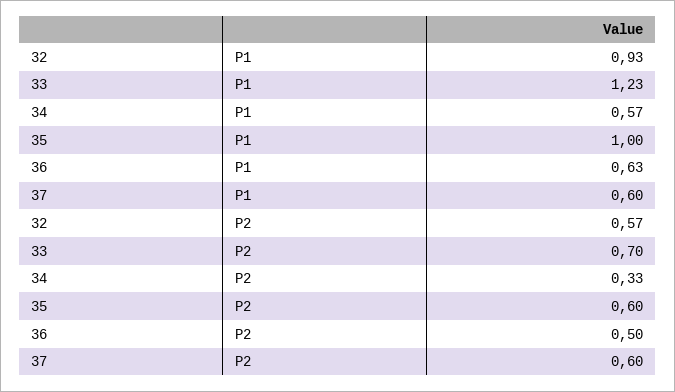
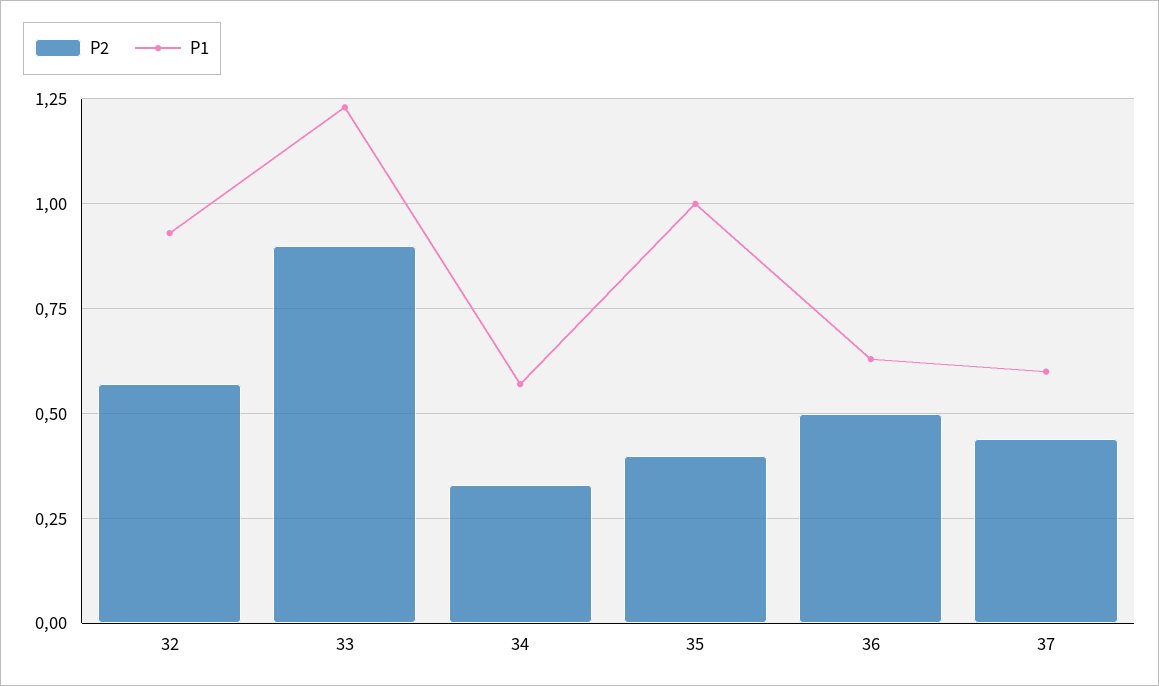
P2, 33: 0.7 -> 0.9
P2, 35: 0.6 -> 0.4
P2, 37: 0.6 -> 0.45

